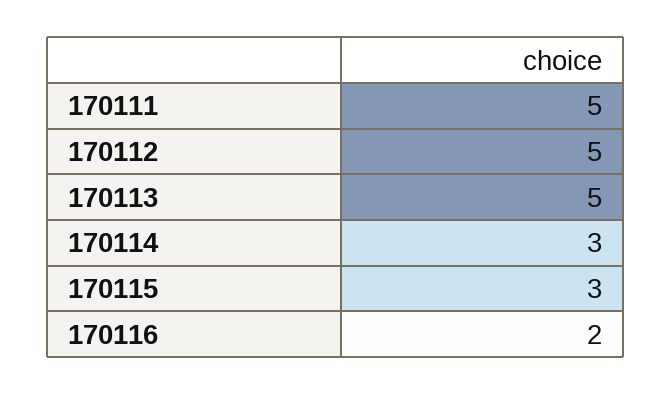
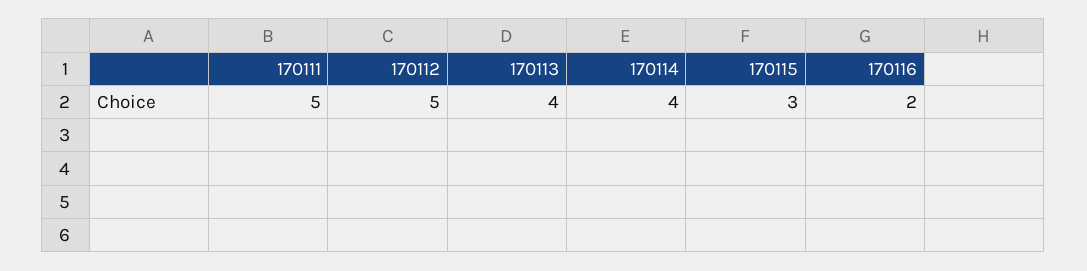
170113: 5 -> 4
170114: 3 -> 4

